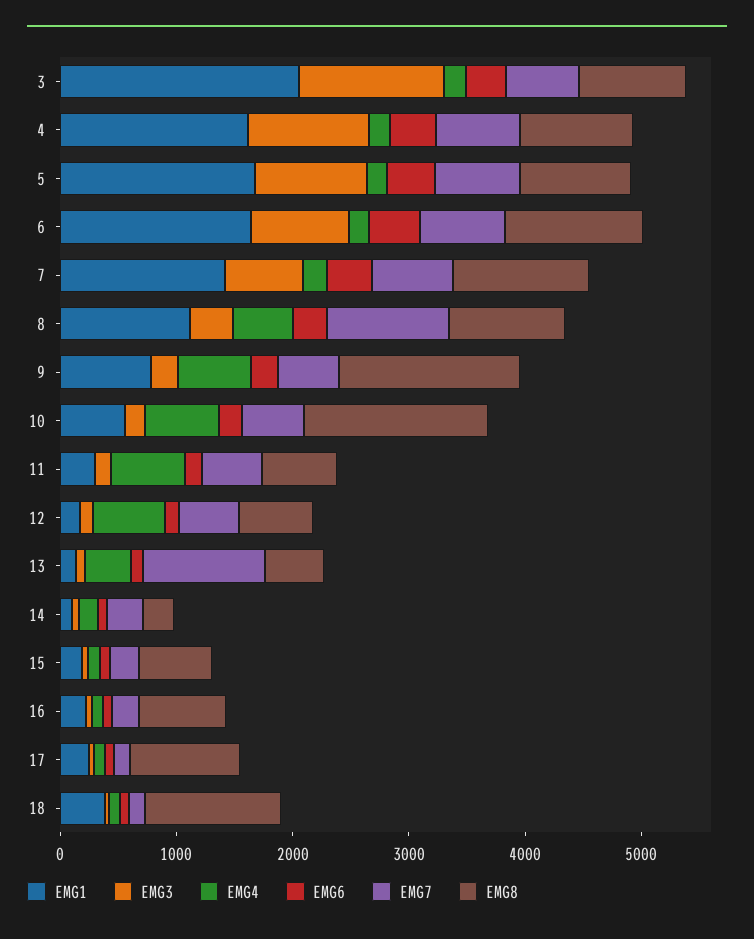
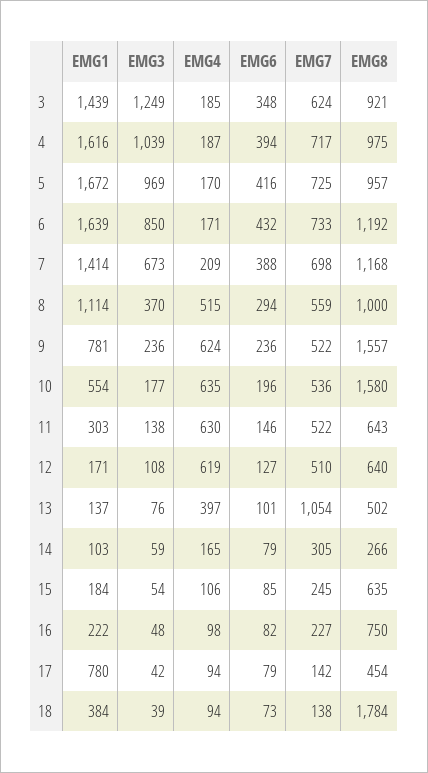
EMG1, 3: 2000 -> 1439
EMG7, 8: 1000 -> 559
EMG1, 17: 200 -> 780
EMG8, 17: 1000 -> 454
EMG8, 18: 1200 -> 1784

